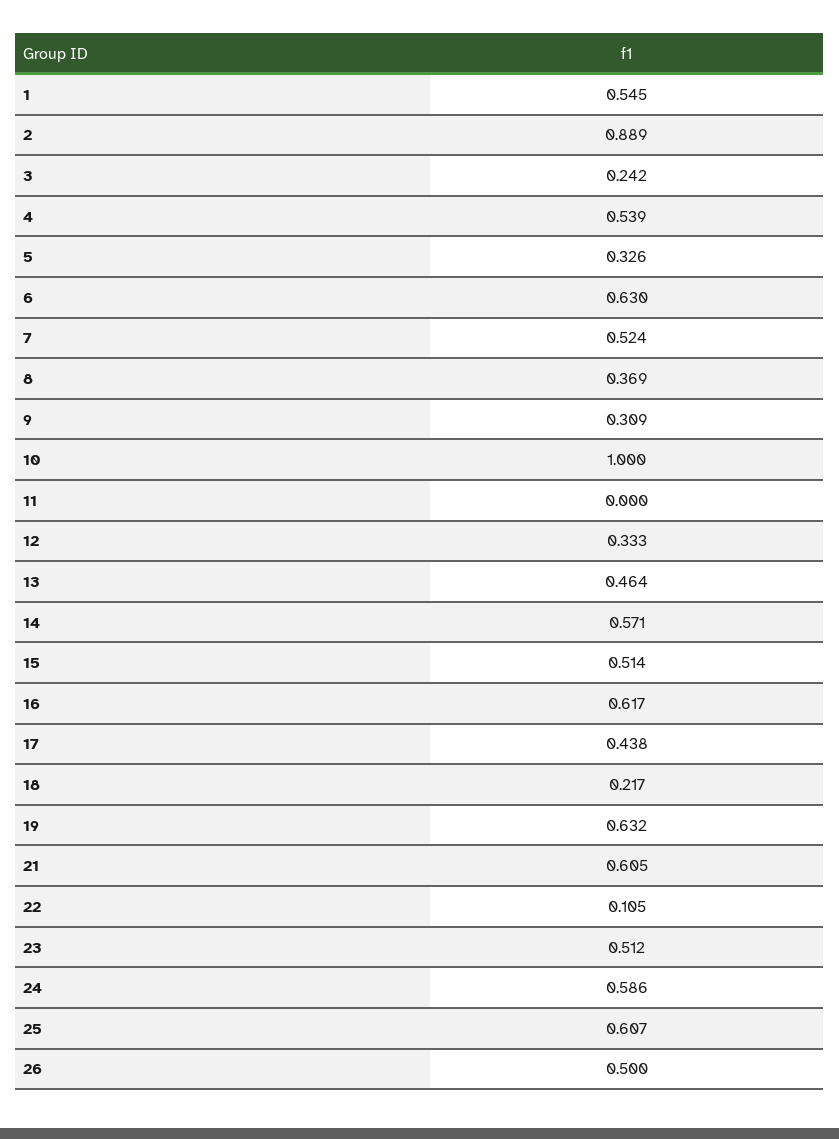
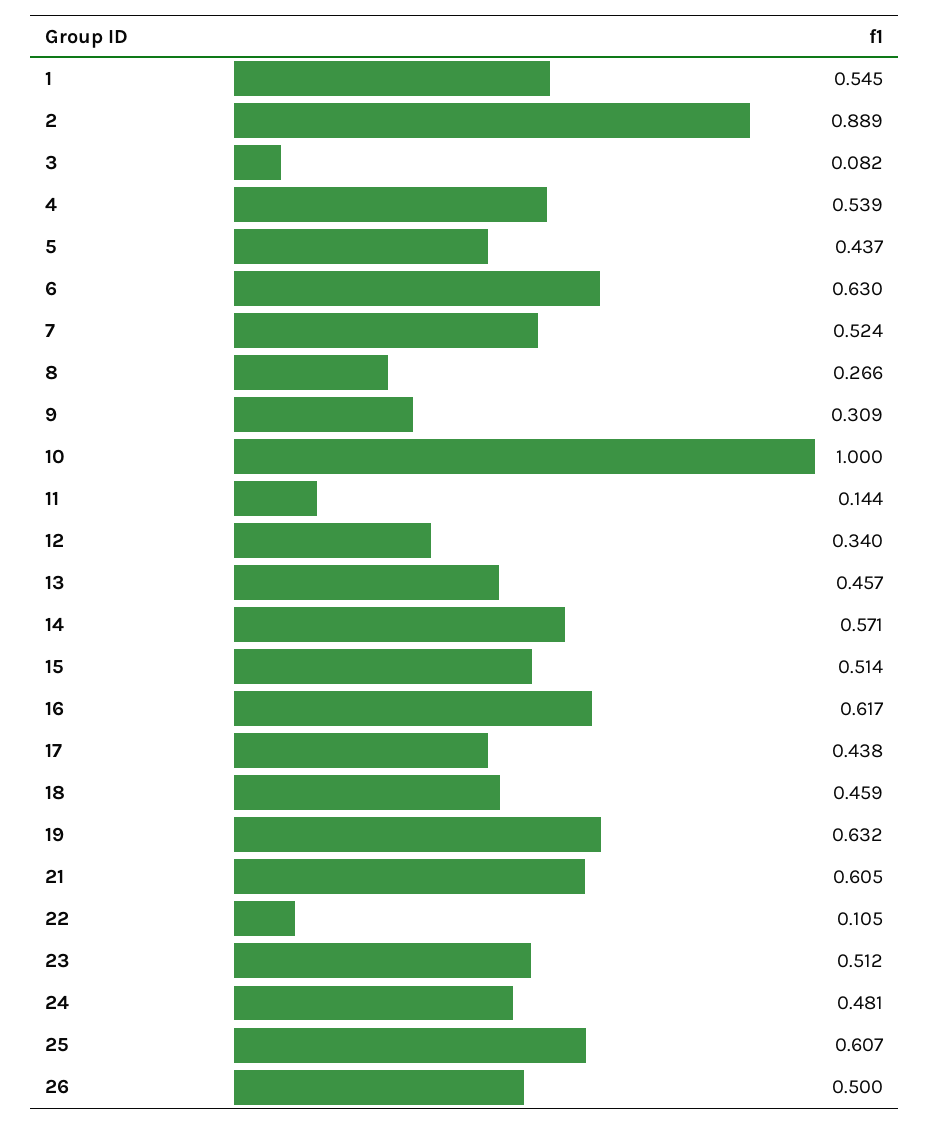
3: 0.242 -> 0.082
5: 0.326 -> 0.437
8: 0.369 -> 0.266
11: 0 -> 0.144
12: 0.333 -> 0.34
13: 0.464 -> 0.457
18: 0.217 -> 0.459
24: 0.586 -> 0.481

